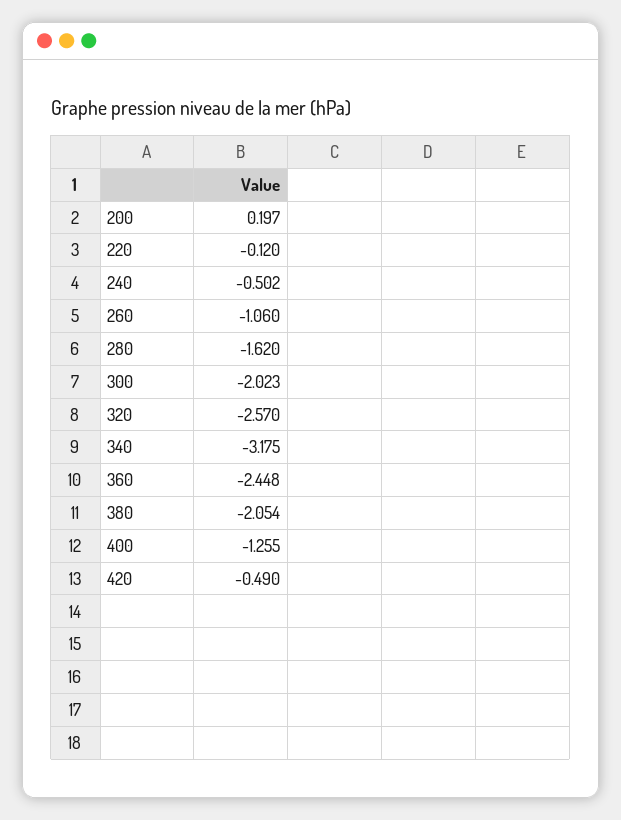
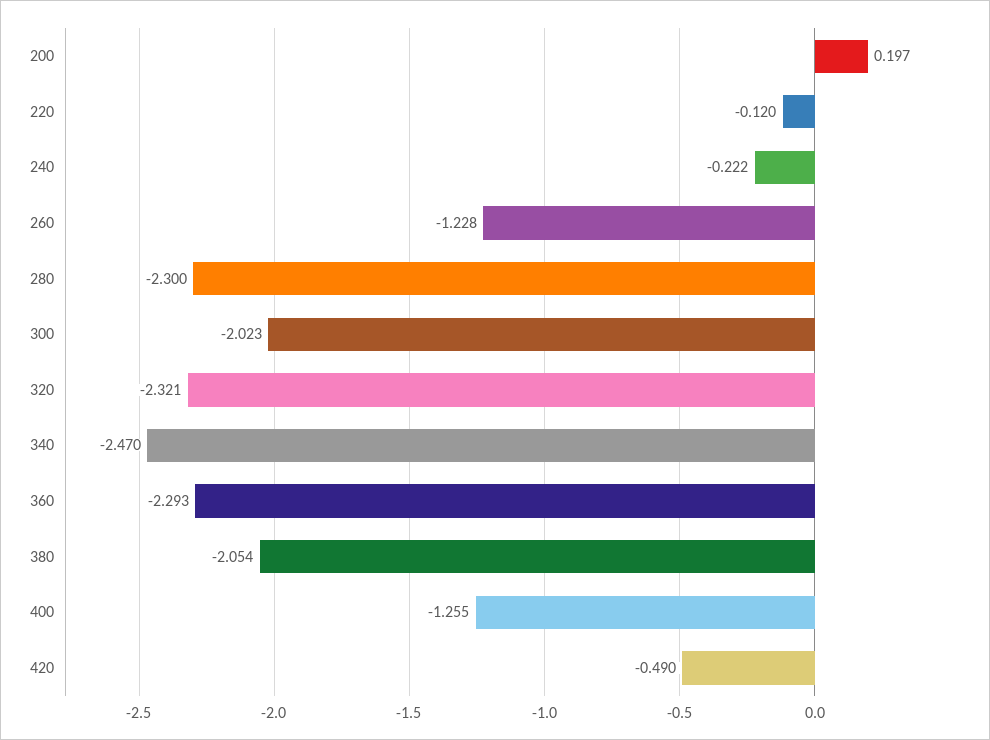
240: -0.502 -> -0.222
260: -1.06 -> -1.228
280: -1.62 -> -2.3
320: -2.57 -> -2.321
340: -3.175 -> -2.47
360: -2.448 -> -2.293

